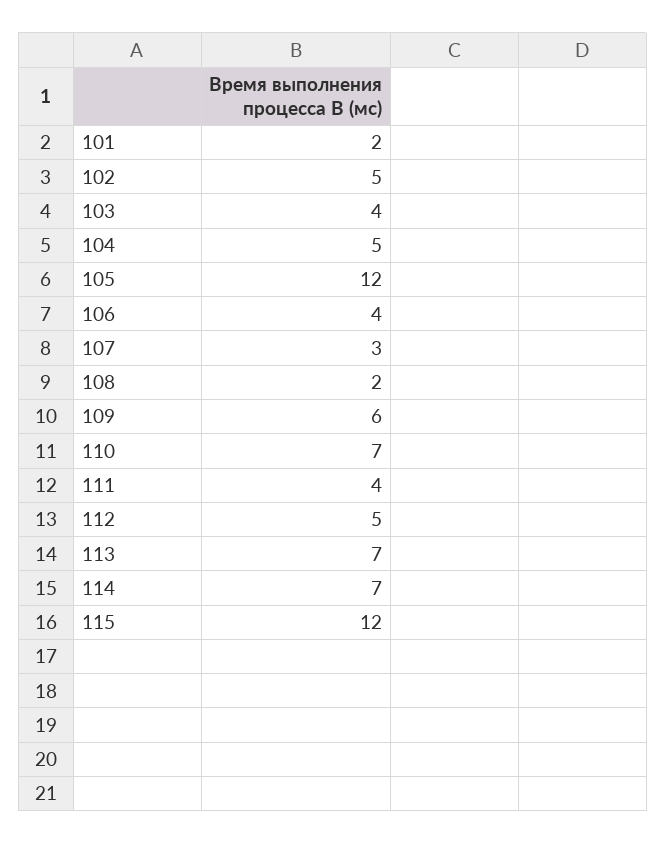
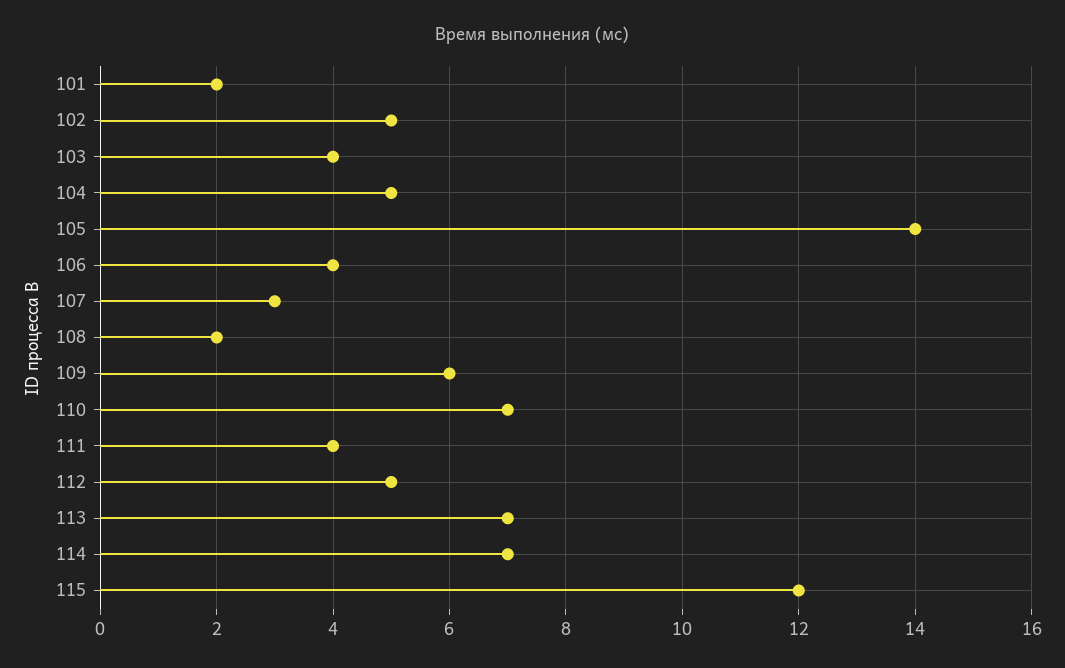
105: 12 -> 14

